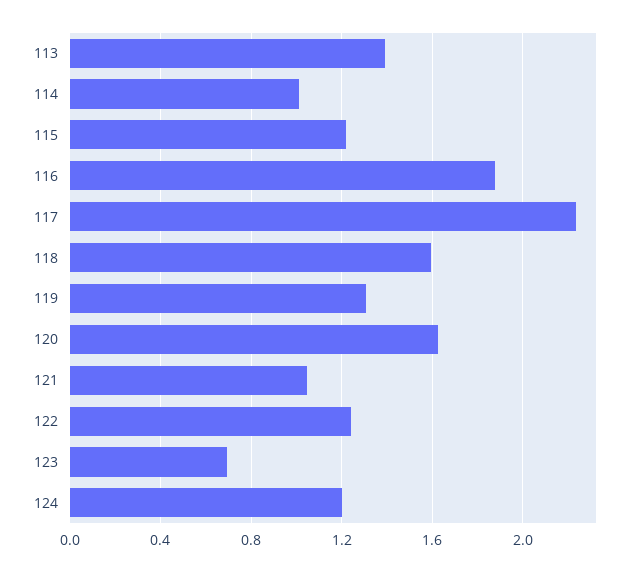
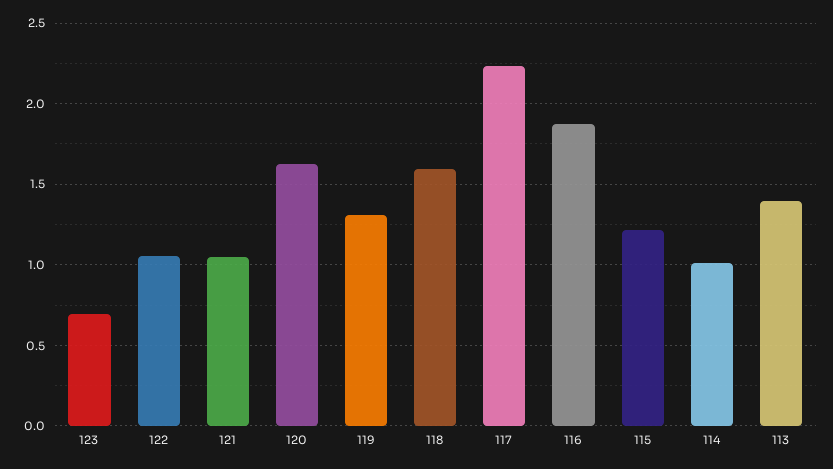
122: 1.25 -> 1.05
124: 1.2 -> none

